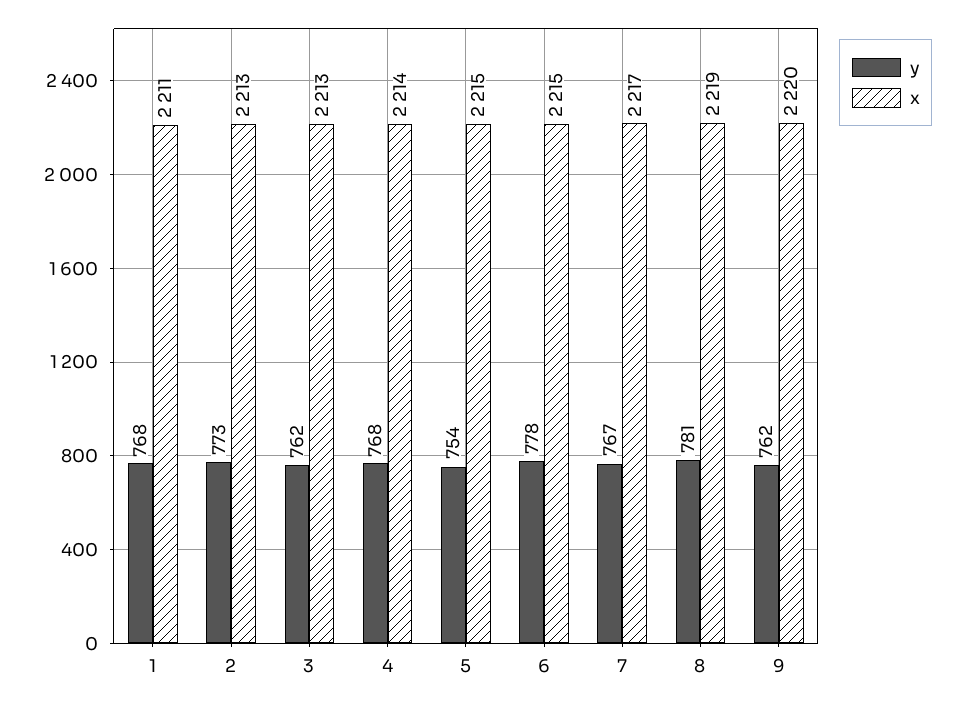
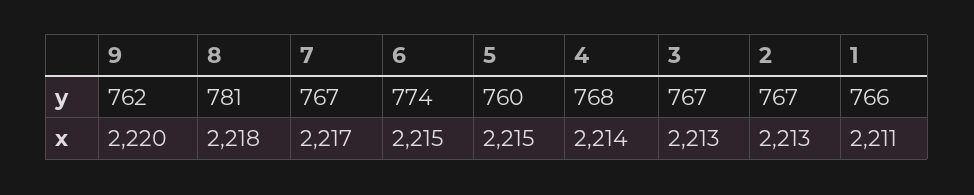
y, 1: 768 -> 766
y, 2: 773 -> 767
y, 3: 762 -> 767
y, 5: 754 -> 760
y, 6: 778 -> 774
x, 8: 2219 -> 2218

